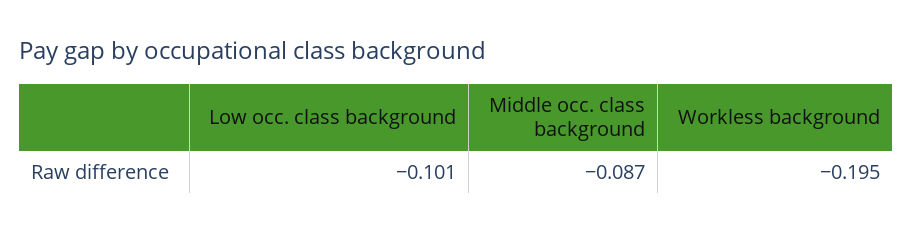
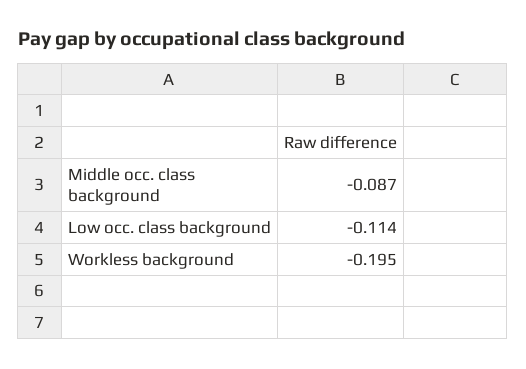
Low occ. class background: -0.101 -> -0.114

